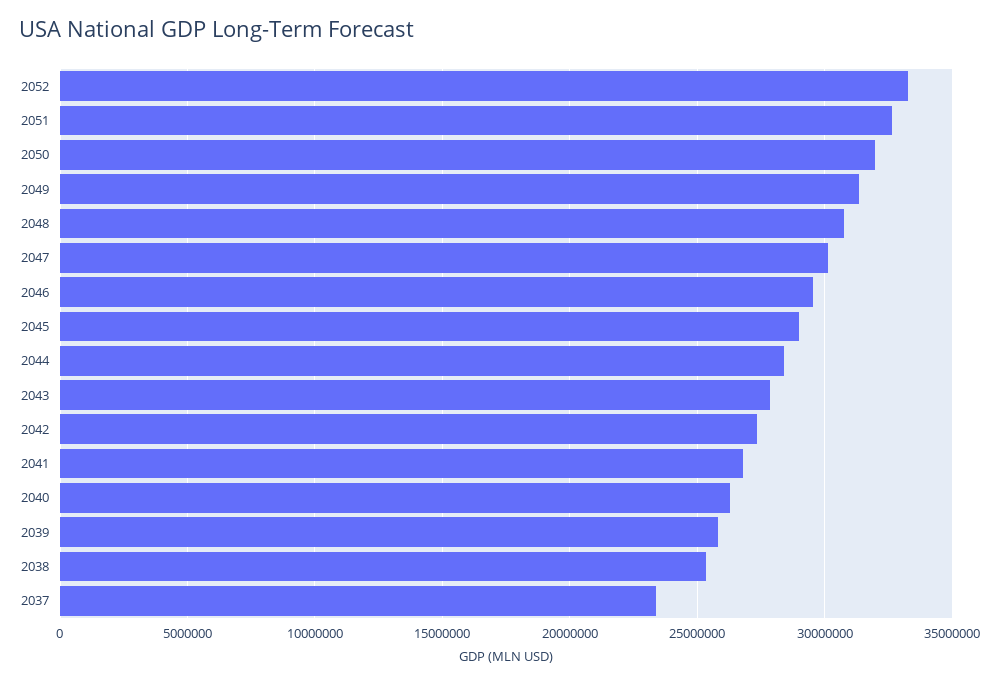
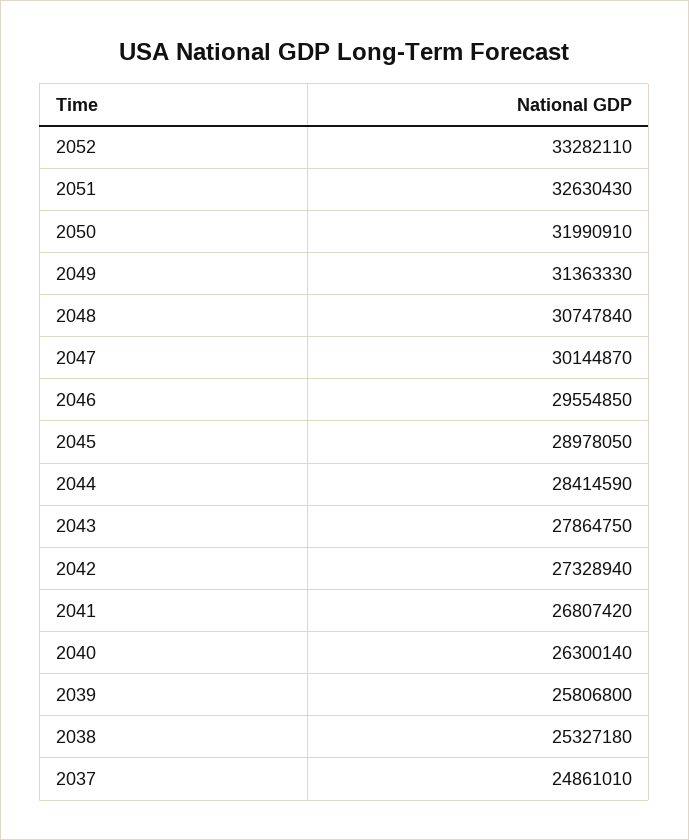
2037: 23500000 -> 24861010

